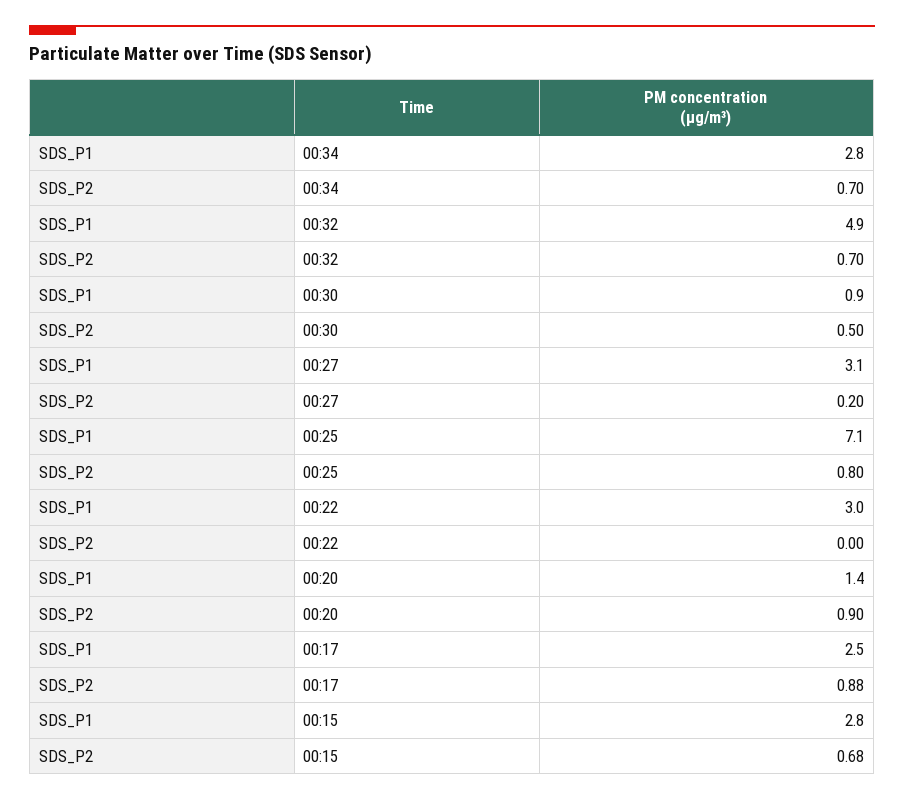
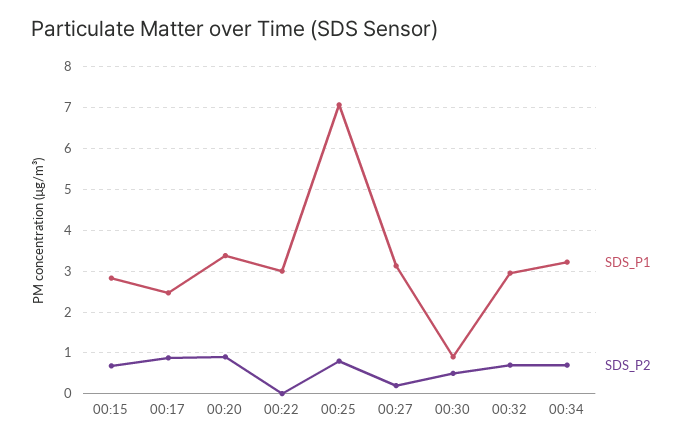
SDS_P1, 00:34: 2.8 -> 3.2
SDS_P1, 00:32: 4.9 -> 3
SDS_P1, 00:20: 1.4 -> 3.4

